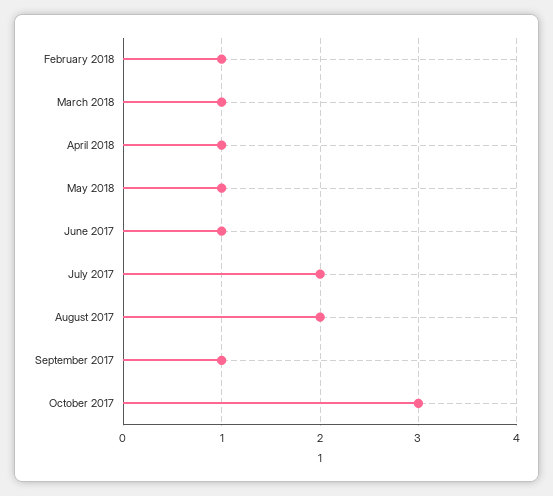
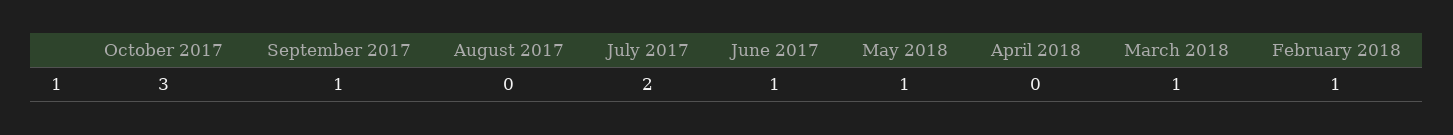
April 2018: 1 -> 0
August 2017: 2 -> 0

